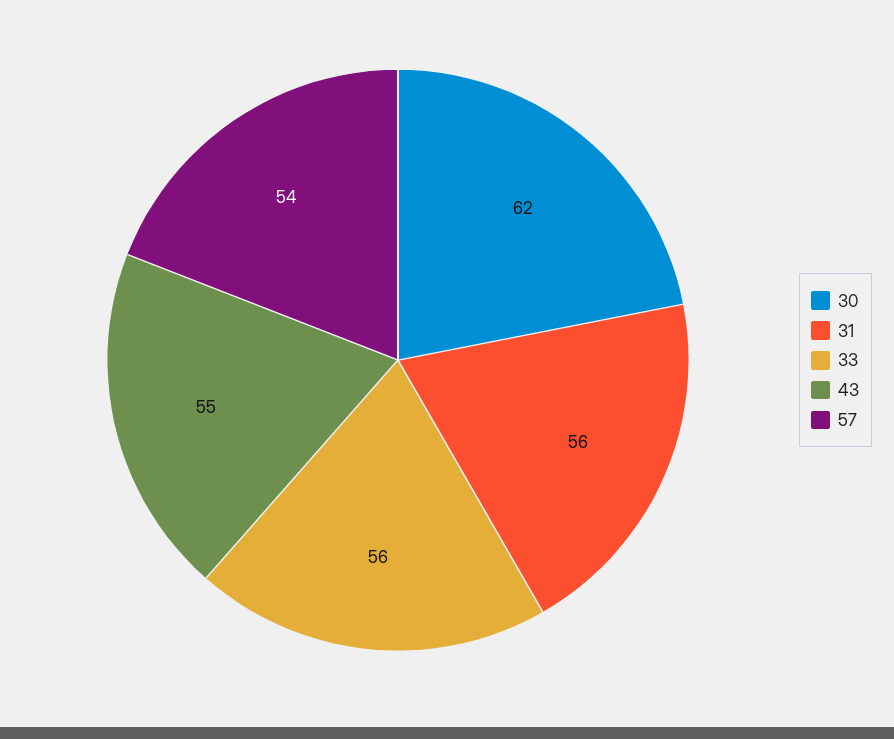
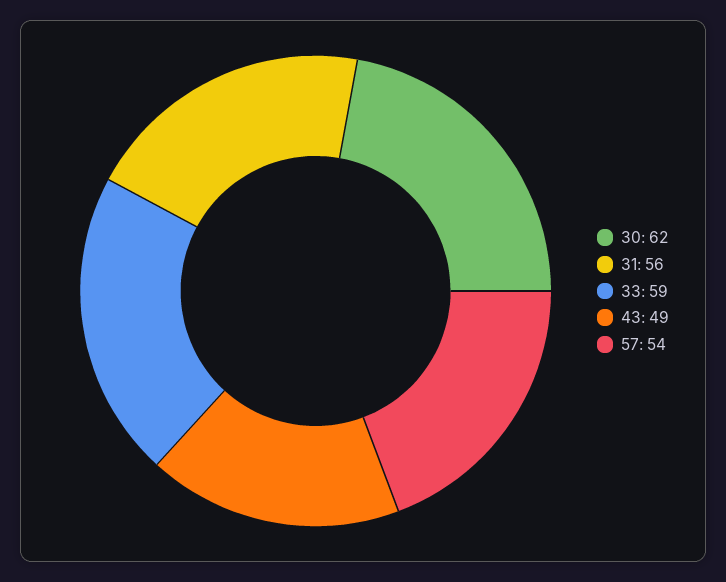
33: 56 -> 59
43: 55 -> 49

